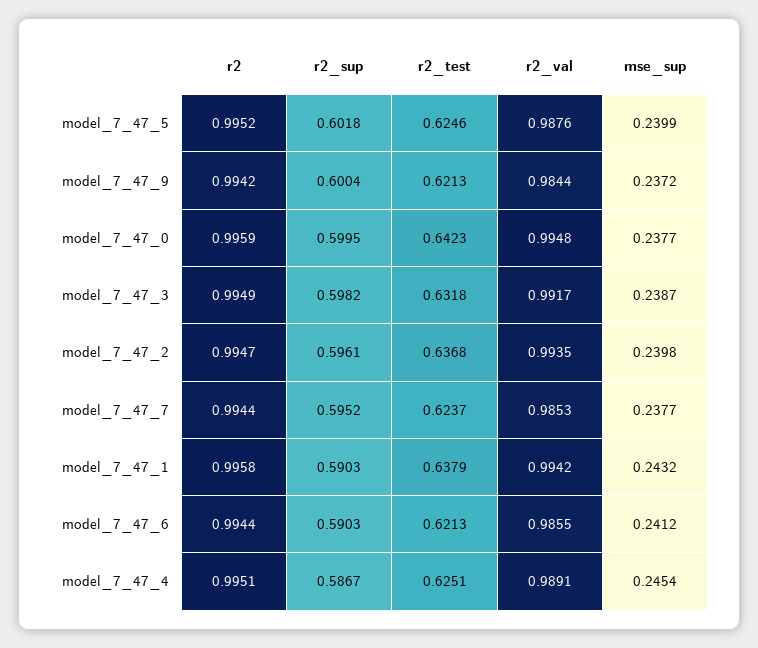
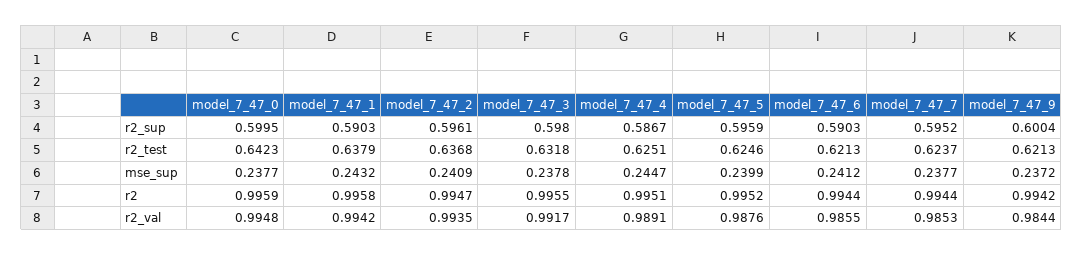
r2_sup, model_7_47_5: 0.6018 -> 0.5959
r2, model_7_47_3: 0.9949 -> 0.9955
r2_sup, model_7_47_3: 0.5982 -> 0.598
mse_sup, model_7_47_3: 0.2387 -> 0.2378
mse_sup, model_7_47_2: 0.2398 -> 0.2409
mse_sup, model_7_47_4: 0.2454 -> 0.2447

